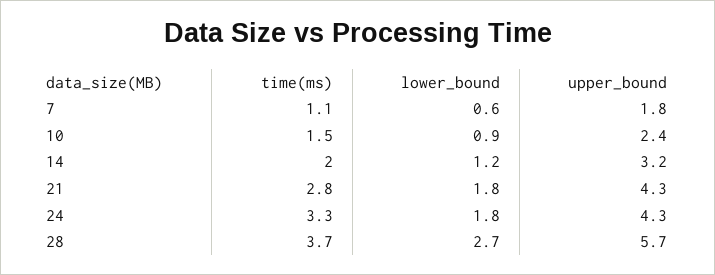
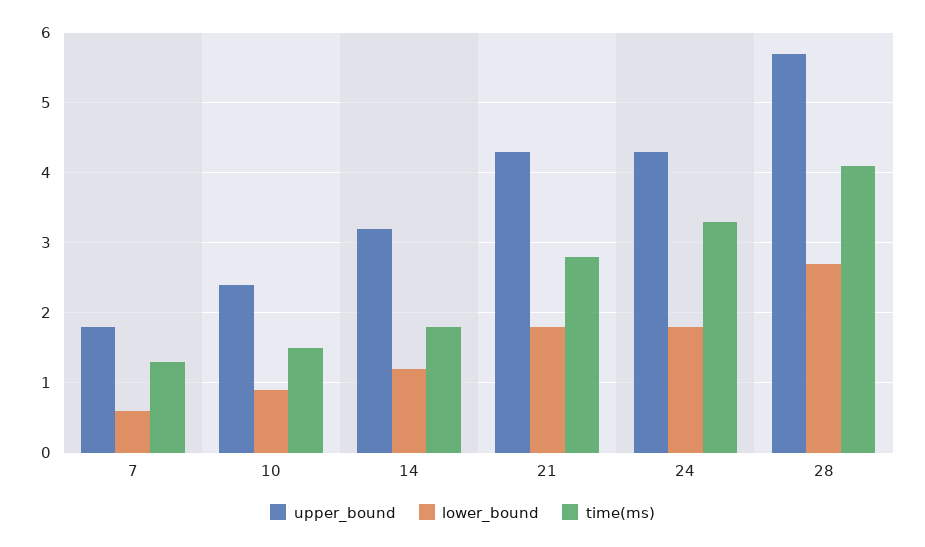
time(ms), 7: 1.1 -> 1.3
time(ms), 14: 2 -> 1.8
time(ms), 28: 3.7 -> 4.1

